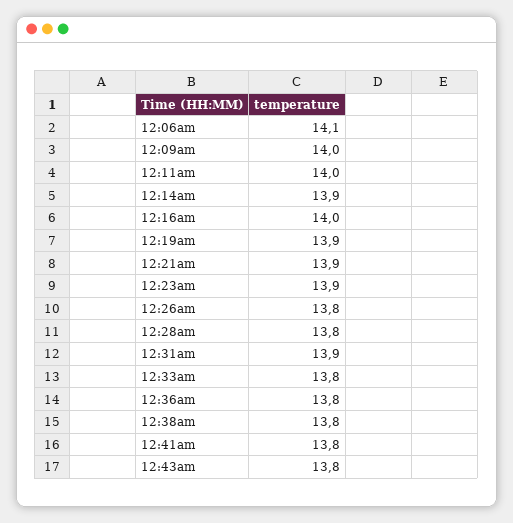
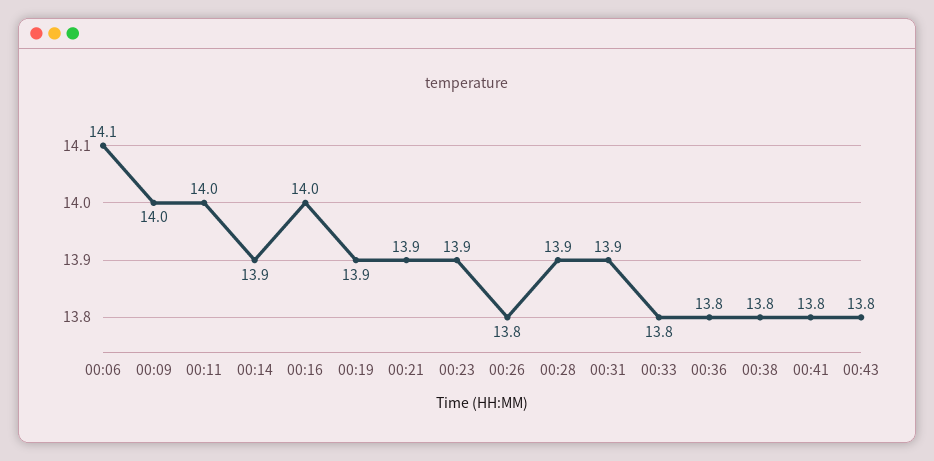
12:28am: 13.8 -> 13.9

